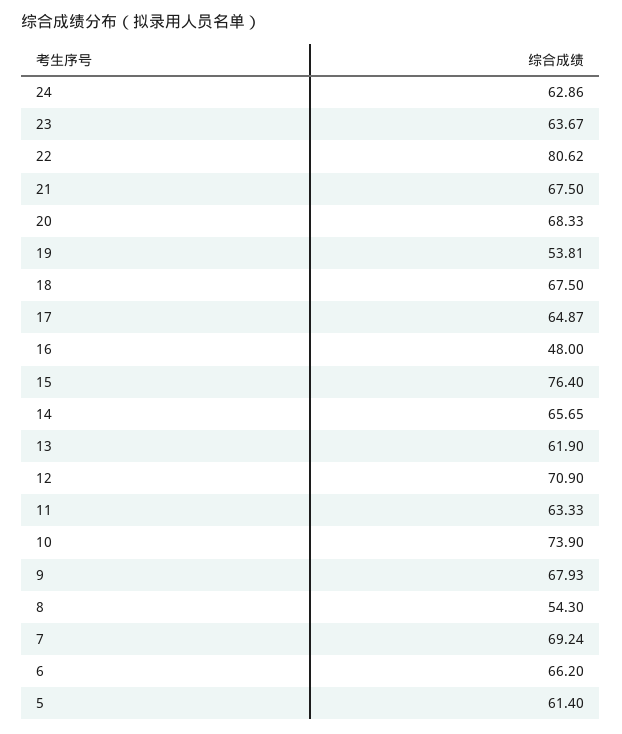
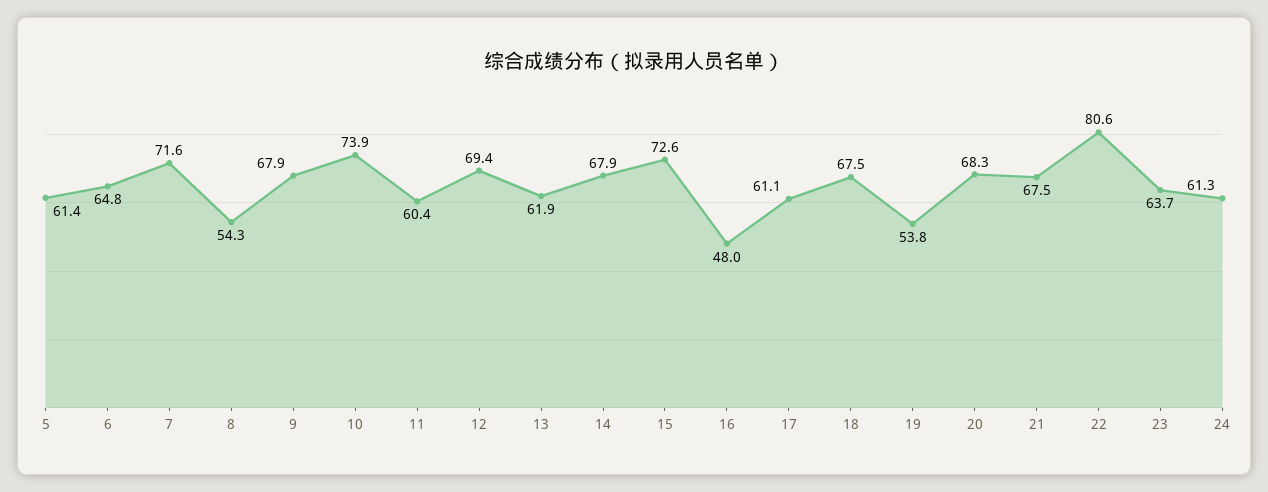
24: 62.86 -> 61.3
17: 64.87 -> 61.1
15: 76.4 -> 72.6
14: 65.65 -> 67.9
12: 70.9 -> 69.4
11: 63.33 -> 60.4
7: 69.24 -> 71.6
6: 66.2 -> 64.8

